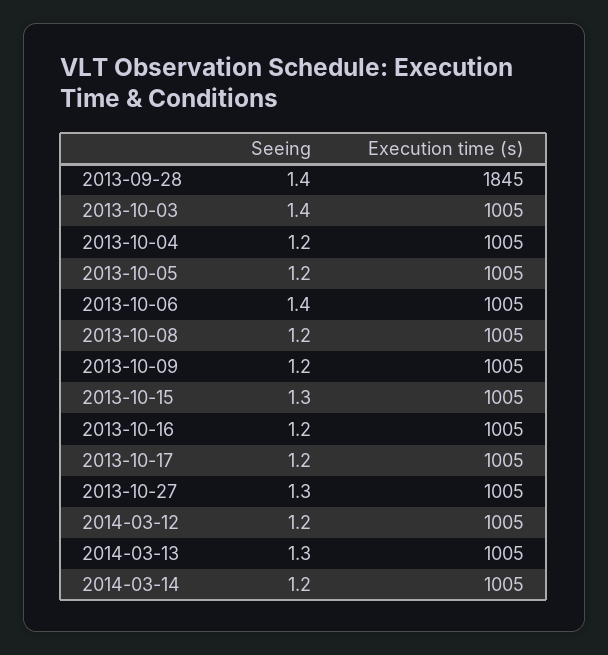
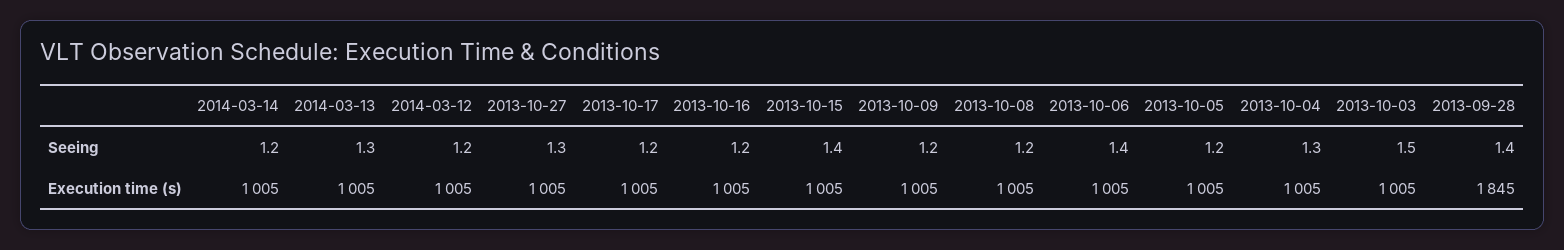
Seeing, 2013-10-03: 1.4 -> 1.5
Seeing, 2013-10-04: 1.2 -> 1.3
Seeing, 2013-10-15: 1.3 -> 1.4

